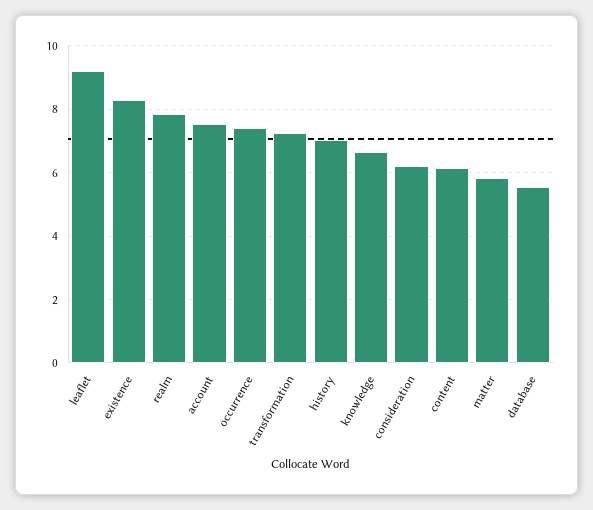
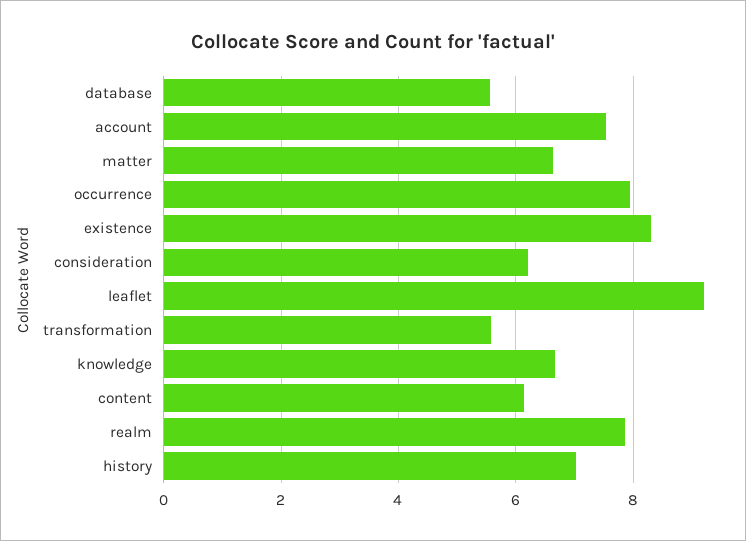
occurrence: 7.4 -> 8
transformation: 7.2 -> 5.6
matter: 5.8 -> 6.6

